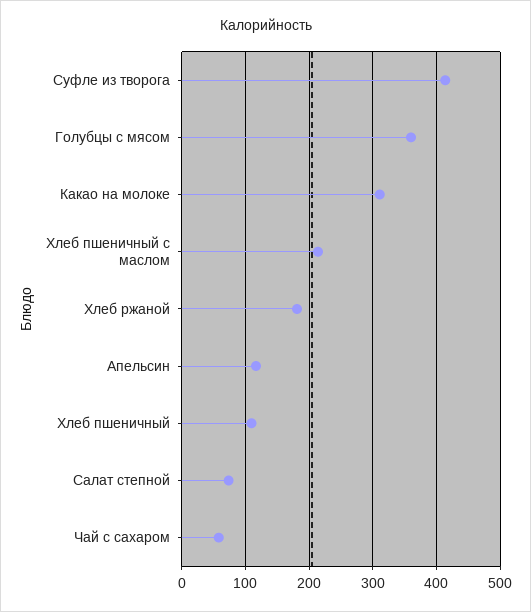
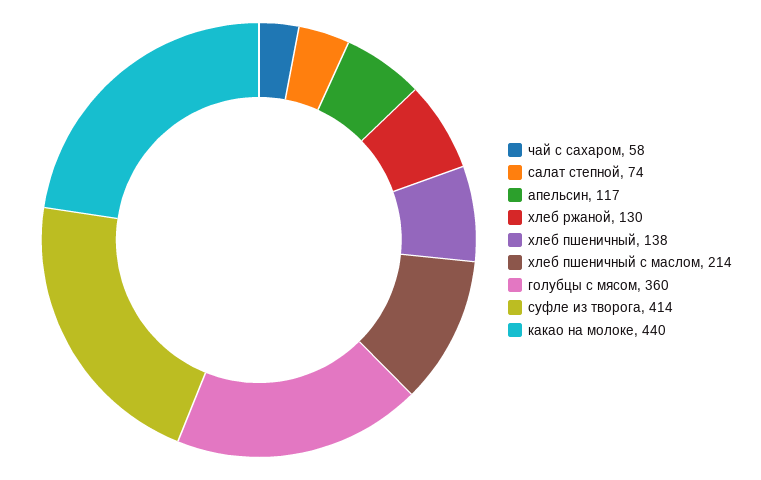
Какао на молоке: 310 -> 440
Хлеб ржаной: 180 -> 130
Хлеб пшеничный: 110 -> 138

